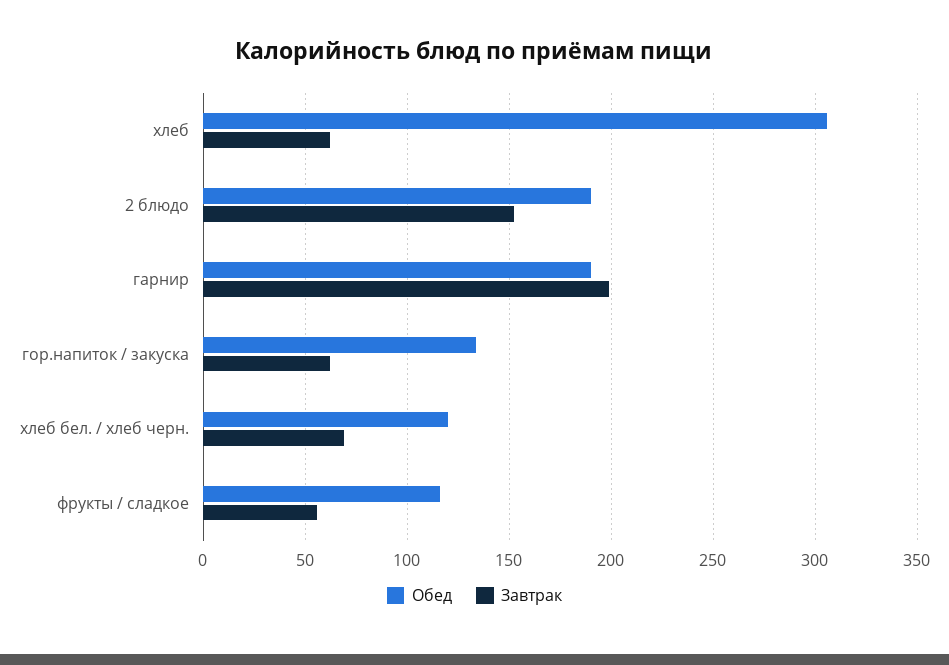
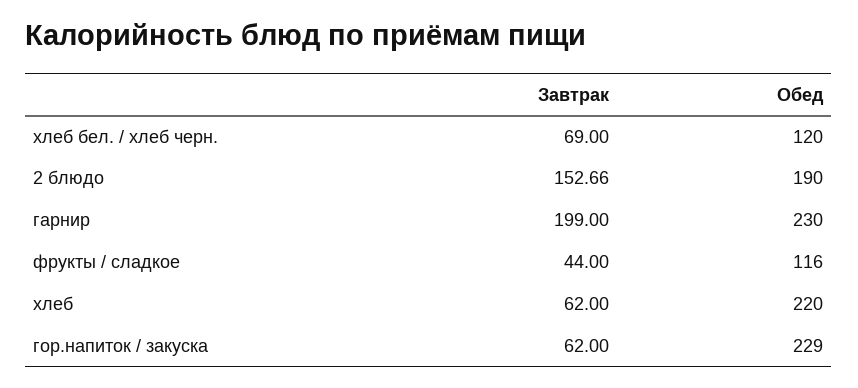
Обед, хлеб: 305 -> 220
Обед, гарнир: 190 -> 230
Обед, гор.напиток / закуска: 135 -> 229
Завтрак, фрукты / сладкое: 55 -> 44

